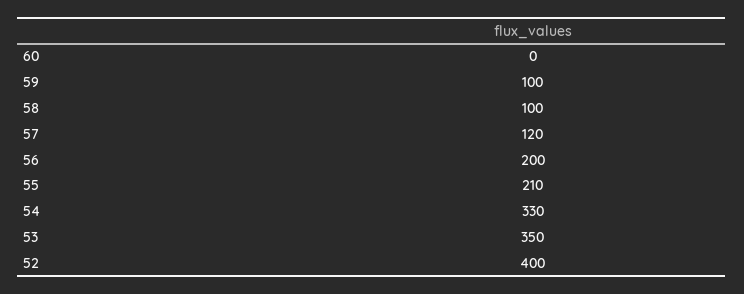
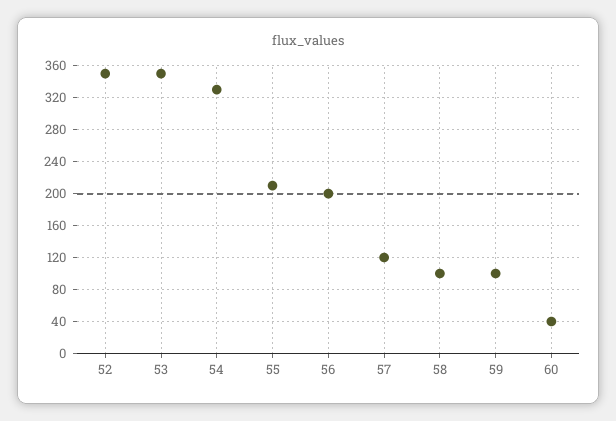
60: 0 -> 40
52: 400 -> 350

